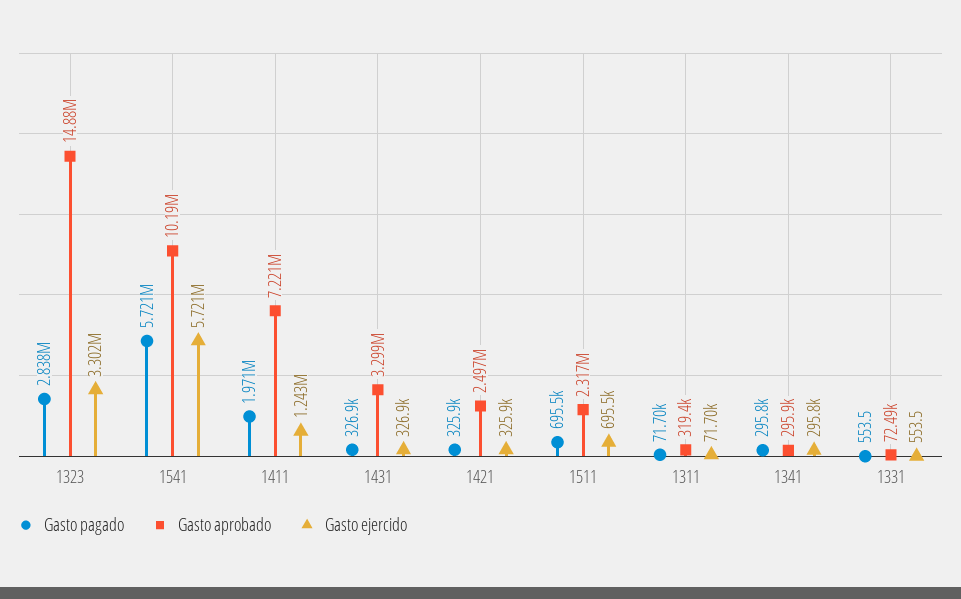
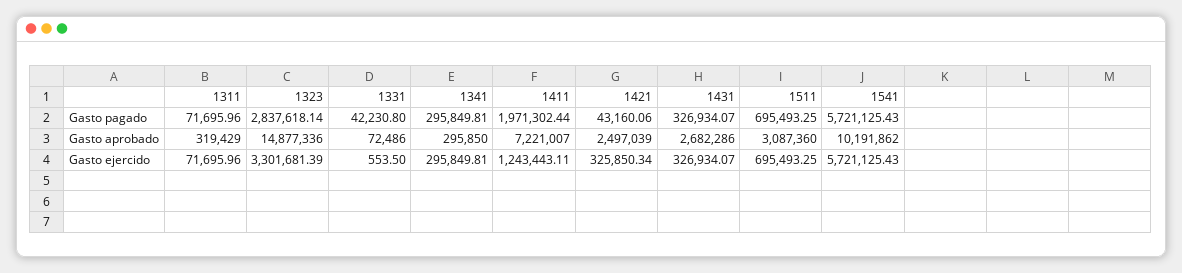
Gasto aprobado, 1431: 3299000 -> 2682286
Gasto pagado, 1421: 325900 -> 43160.06
Gasto aprobado, 1511: 2317000 -> 3087360
Gasto pagado, 1331: 553.5 -> 42230.8

